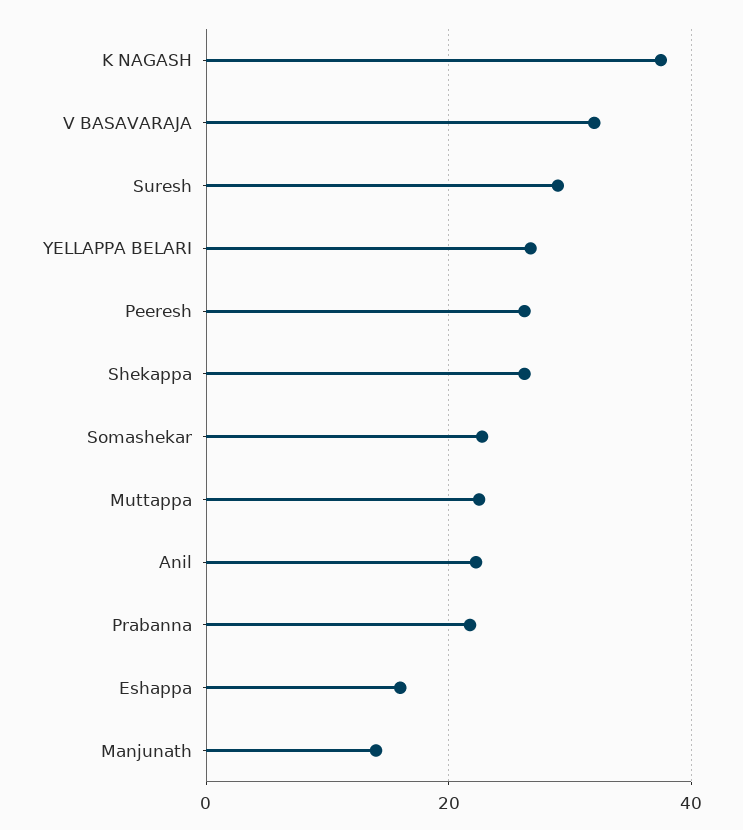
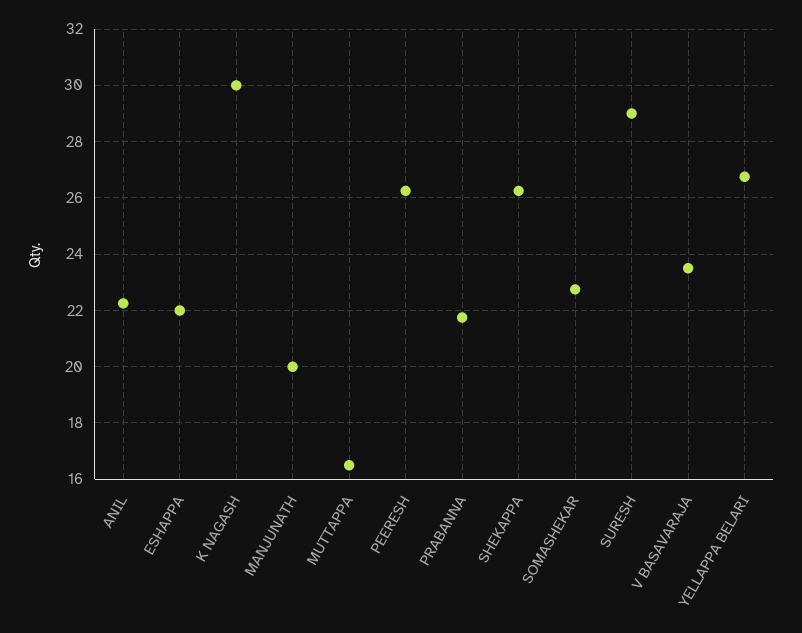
K NAGASH: 38 -> 30
V BASAVARAJA: 32 -> 23.5
Muttappa: 22 -> 16.5
Eshappa: 16 -> 22
Manjunath: 14 -> 20

